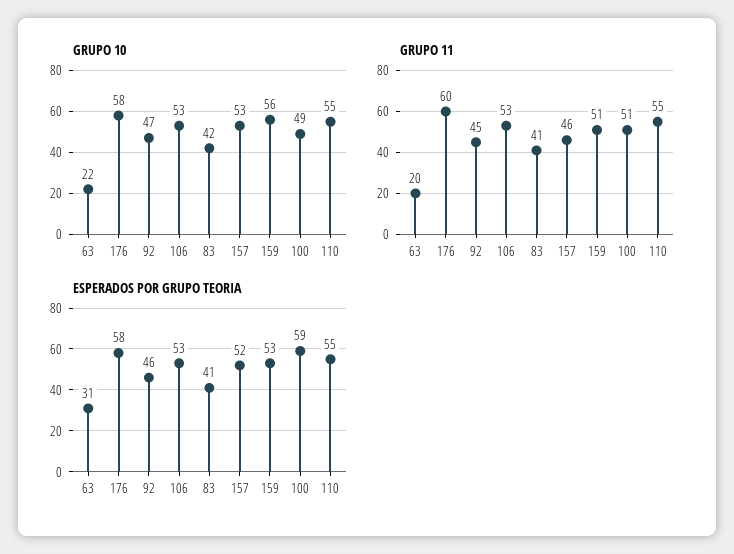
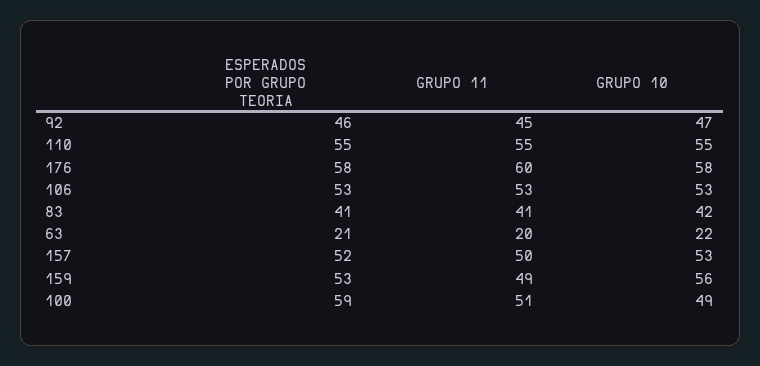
GRUPO 11, 157: 46 -> 50
GRUPO 11, 159: 51 -> 49
ESPERADOS POR GRUPO TEORIA, 63: 31 -> 21

